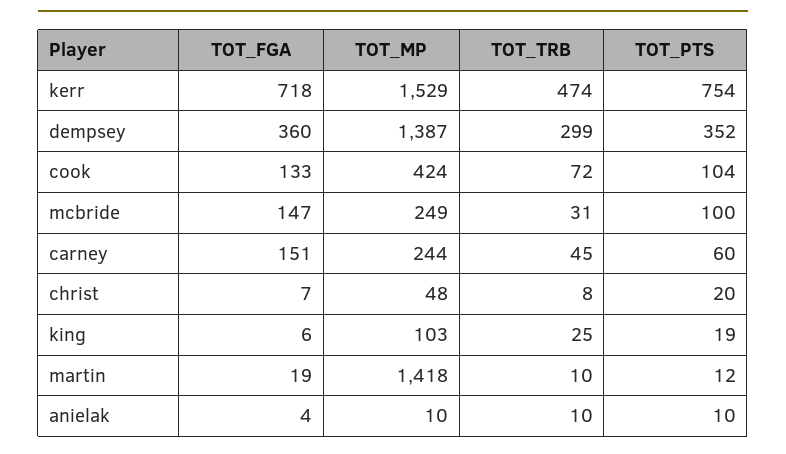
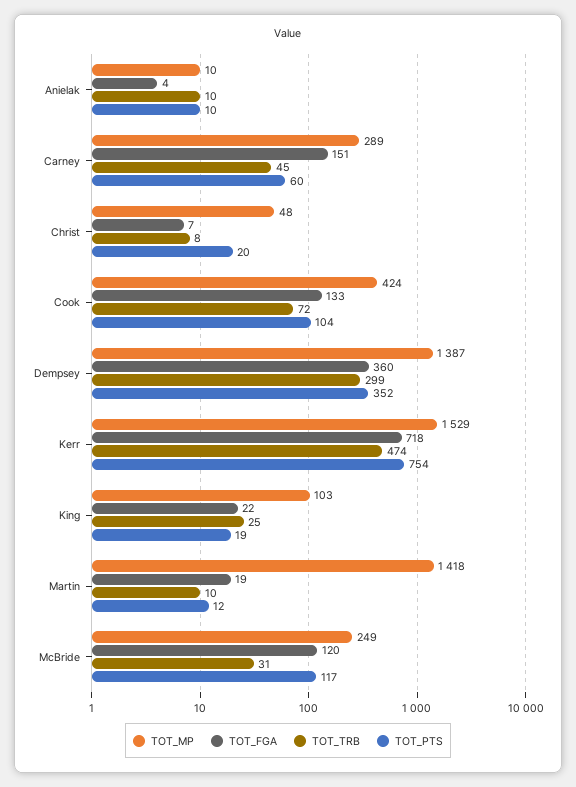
TOT_FGA, mcbride: 147 -> 120
TOT_PTS, mcbride: 100 -> 117
TOT_MP, carney: 244 -> 289
TOT_FGA, king: 6 -> 22

